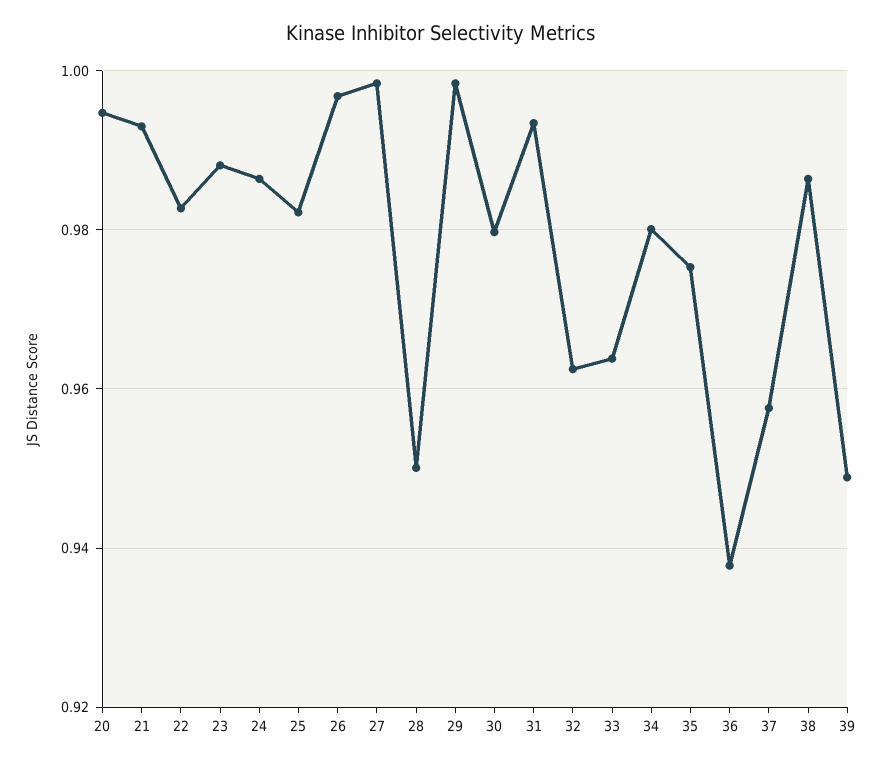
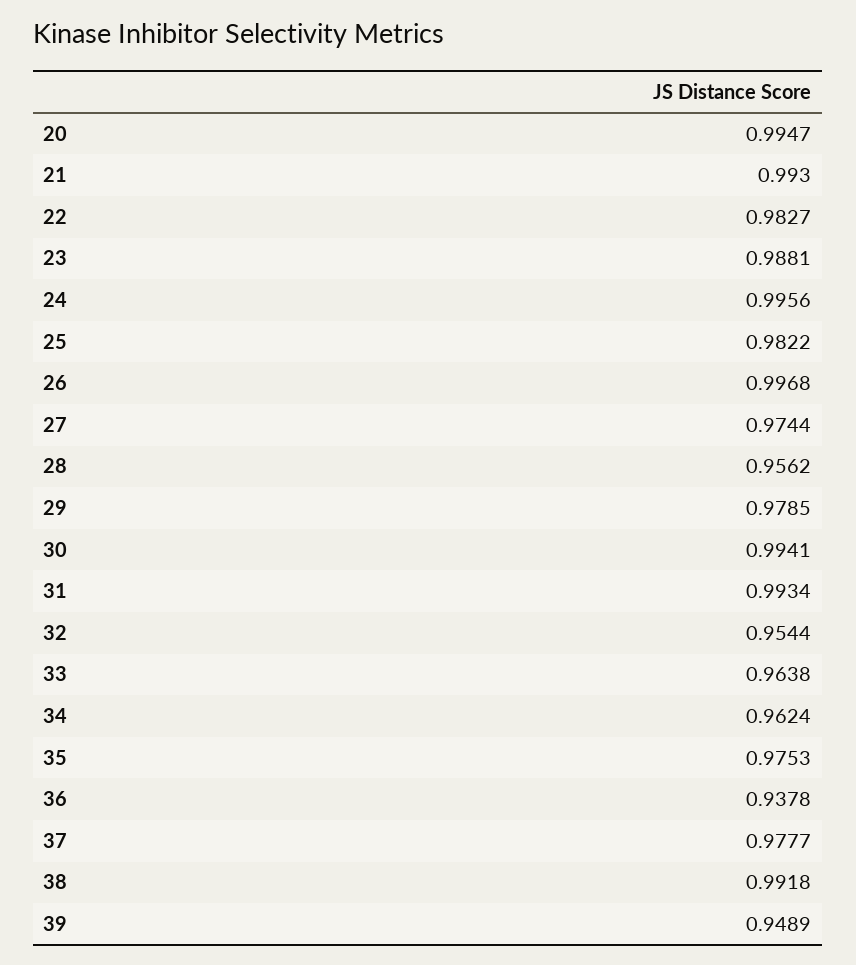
24: 0.986 -> 0.9956
27: 0.998 -> 0.9744
28: 0.95 -> 0.9562
29: 0.998 -> 0.9785
30: 0.98 -> 0.9941
32: 0.962 -> 0.9544
34: 0.98 -> 0.9624
37: 0.958 -> 0.9777
38: 0.986 -> 0.9918

